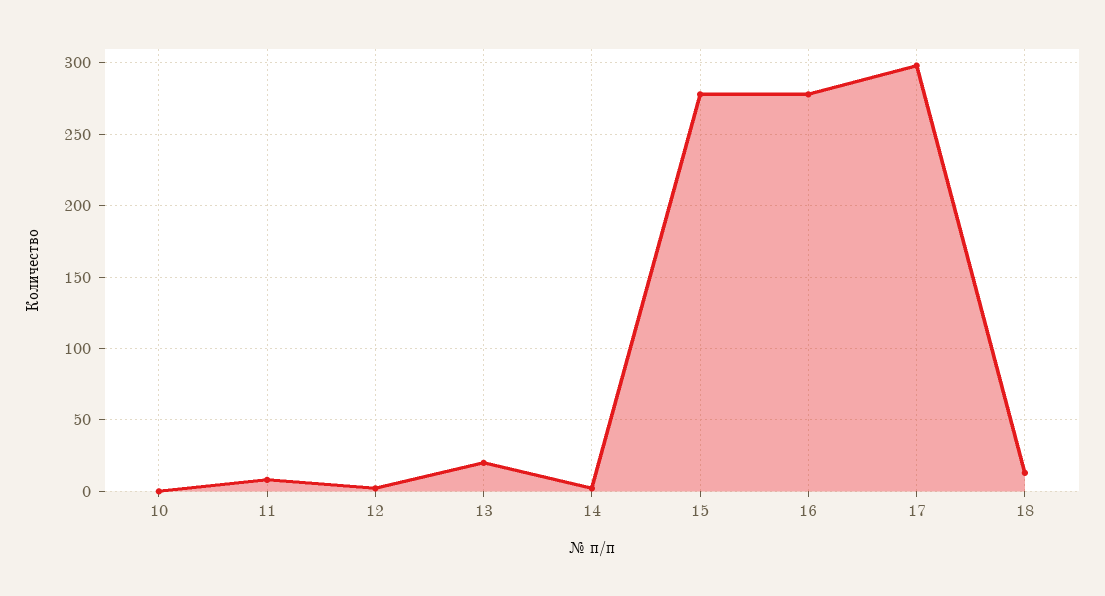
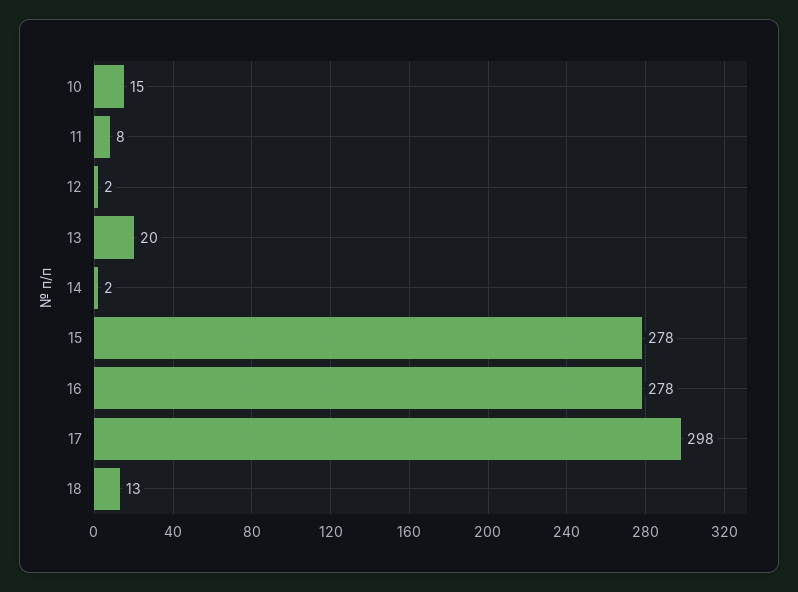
10: 0 -> 15

